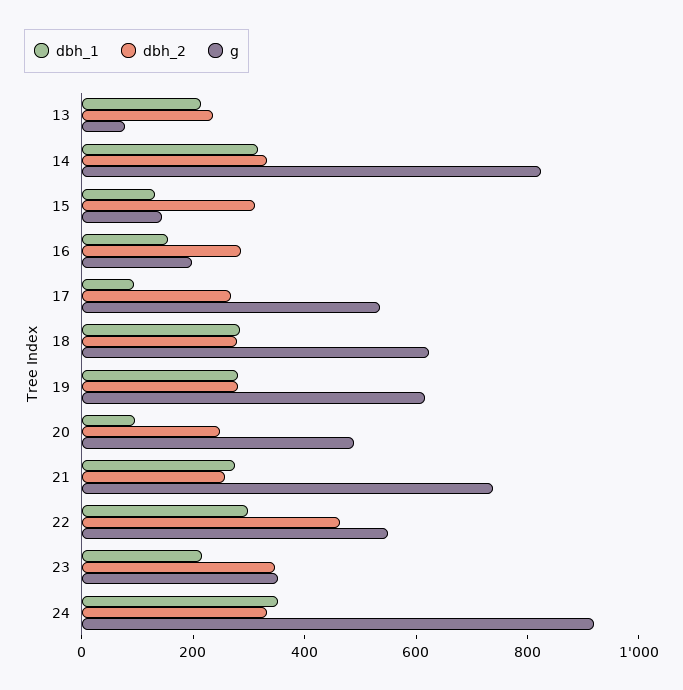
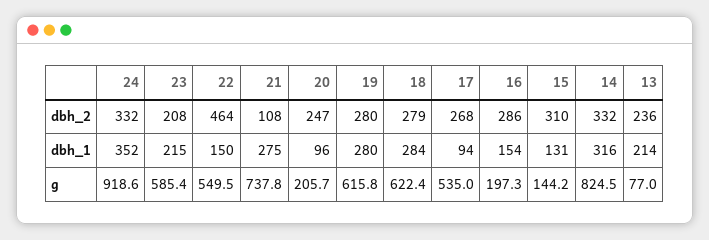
g, 20: 500 -> 205.7
dbh_2, 21: 250 -> 108
dbh_1, 22: 300 -> 150
dbh_2, 23: 350 -> 208
g, 23: 350 -> 585.4

